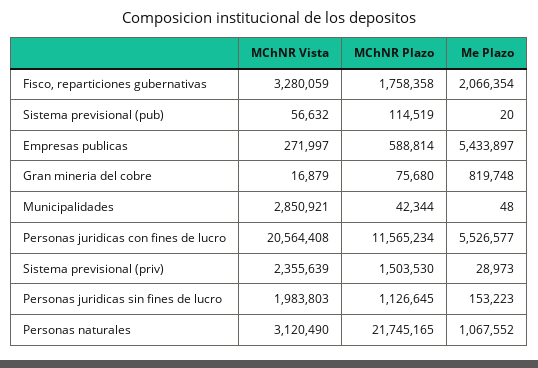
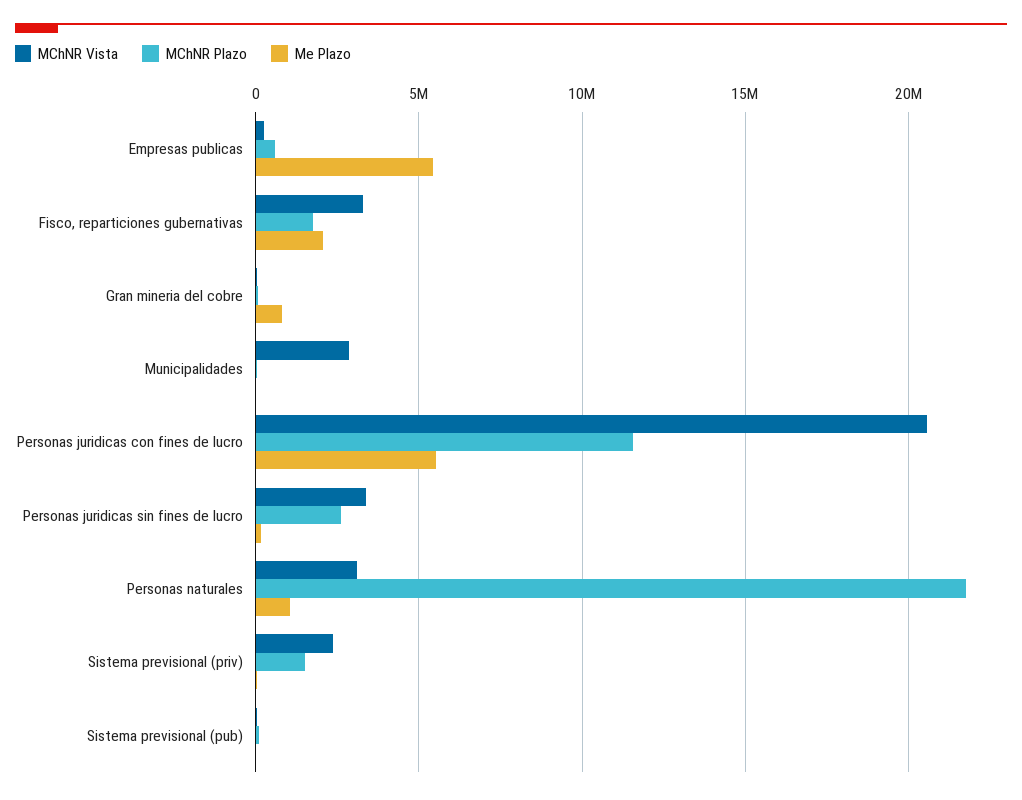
MChNR Vista, Personas juridicas sin fines de lucro: 1983803 -> 3500000
MChNR Plazo, Personas juridicas sin fines de lucro: 1126645 -> 2500000

